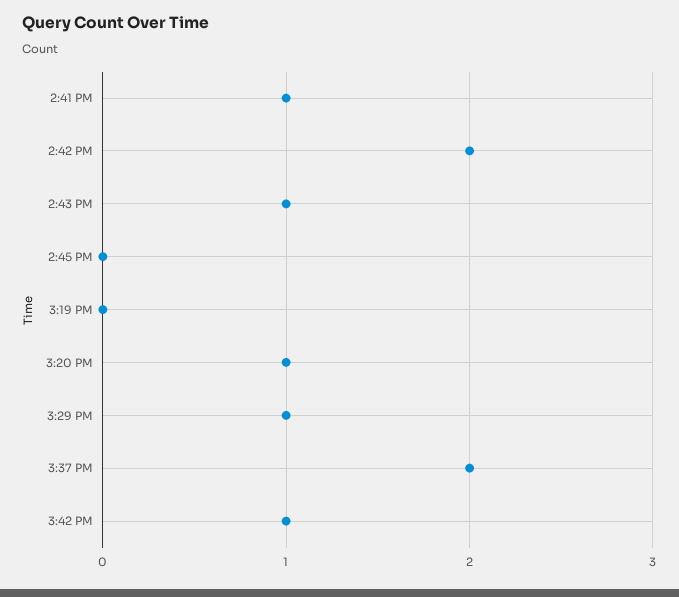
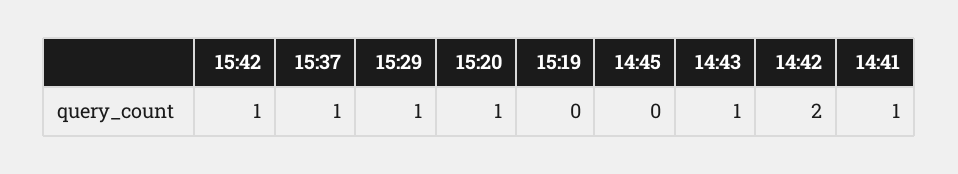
3:37 PM: 2 -> 1

